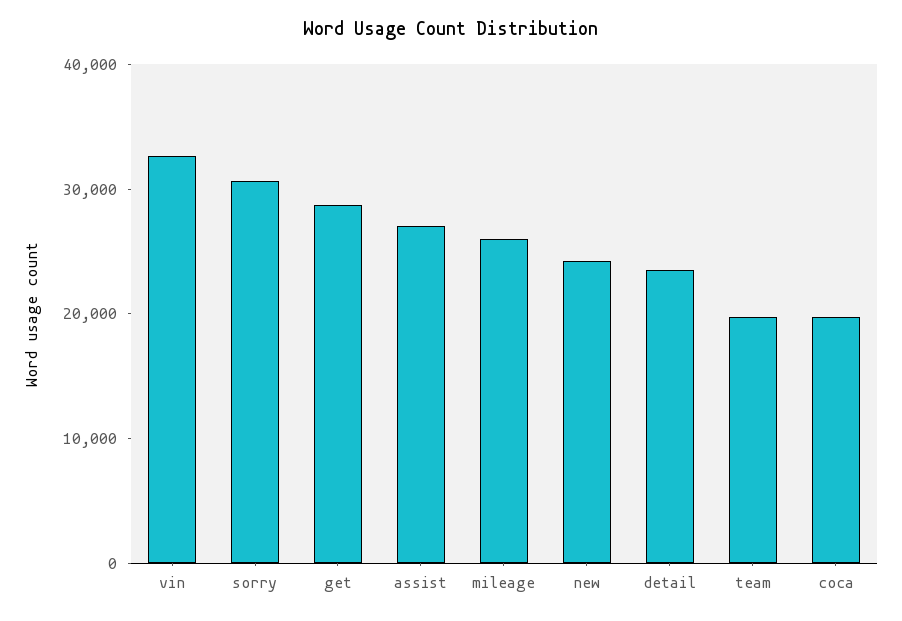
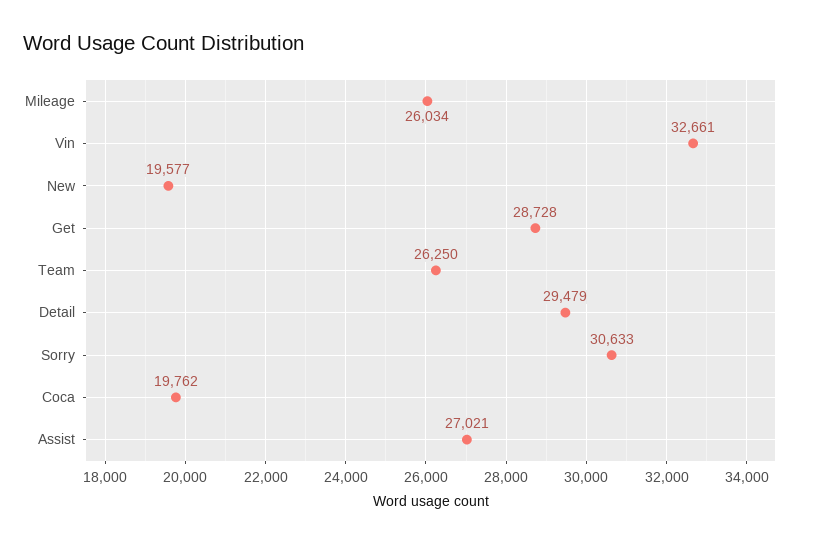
new: 24000 -> 19577
detail: 24000 -> 29479
team: 20000 -> 26250

